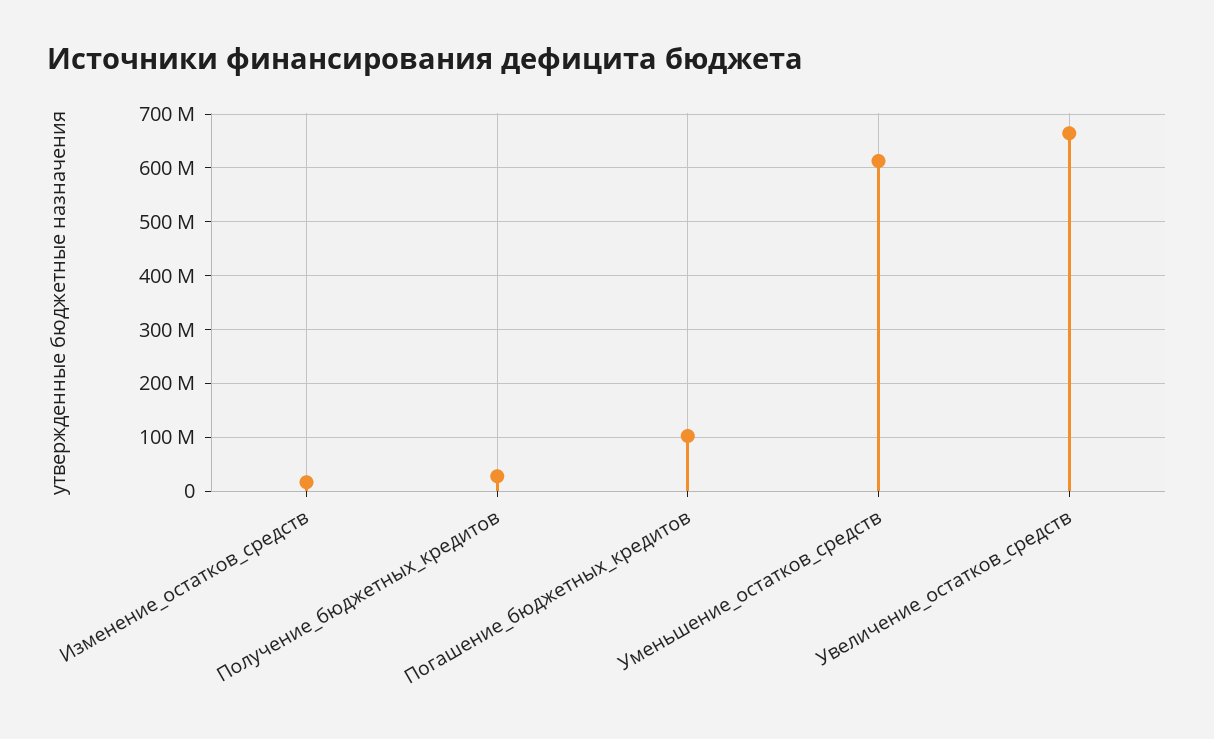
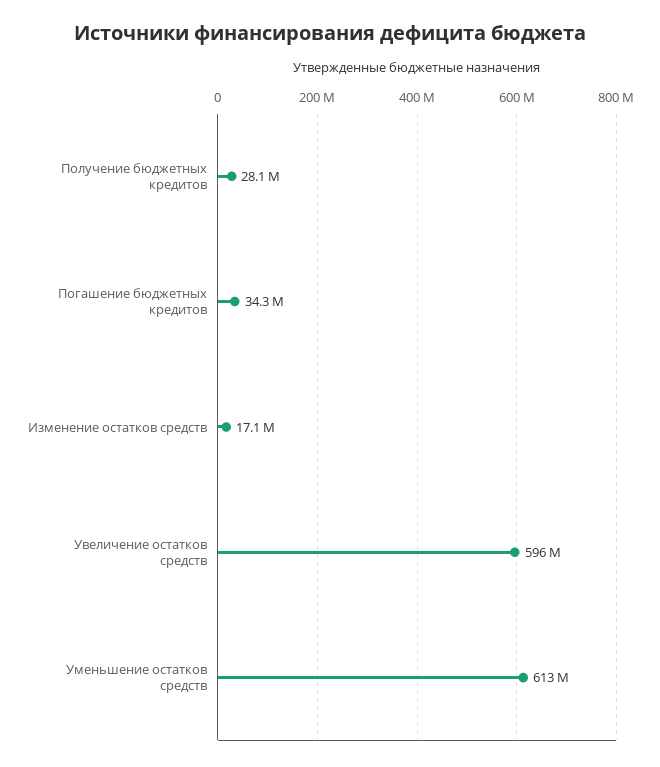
Погашение_бюджетных_кредитов: 100000000 -> 34300000
Увеличение_остатков_средств: 660000000 -> 596000000

